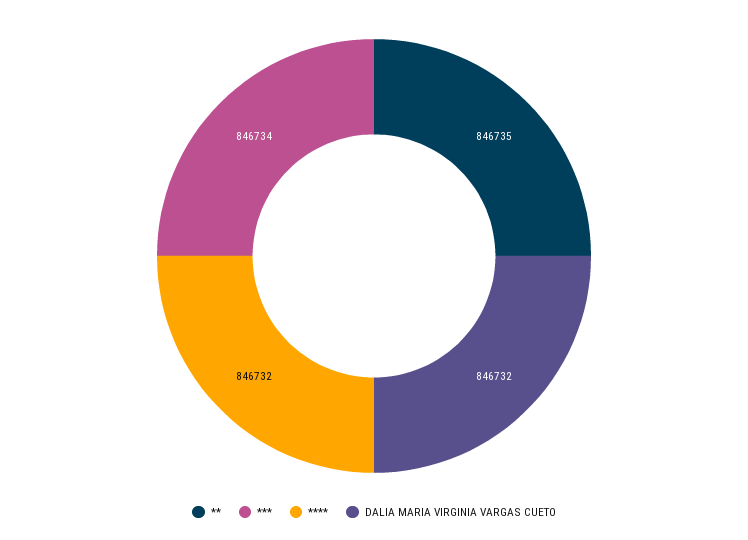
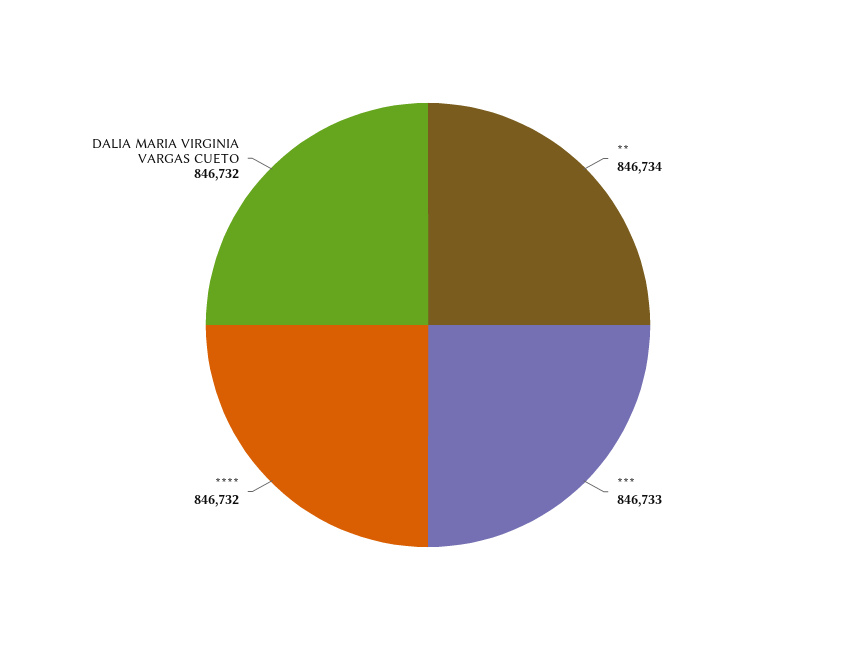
**: 846735 -> 846734
***: 846734 -> 846733

